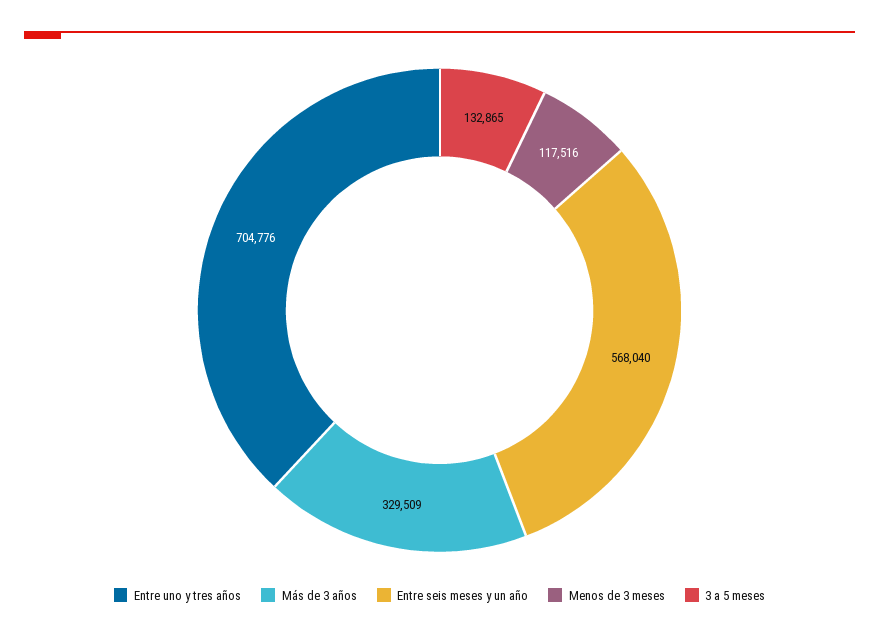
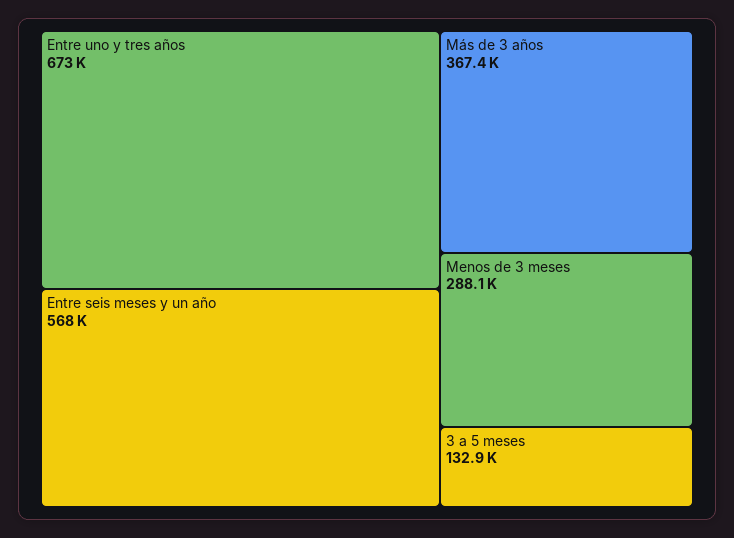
Entre uno y tres años: 704776 -> 673000
Más de 3 años: 329509 -> 367400
Menos de 3 meses: 117516 -> 288100

